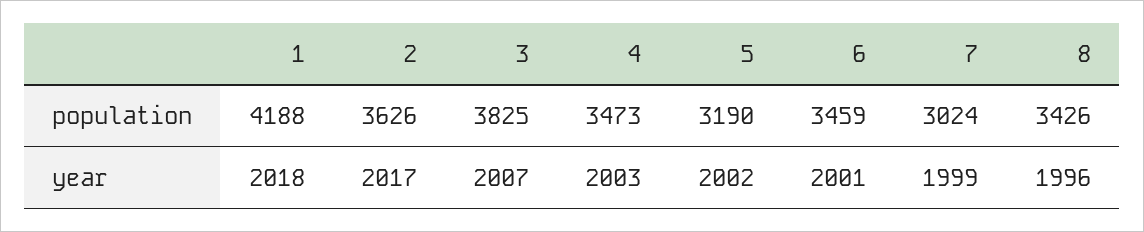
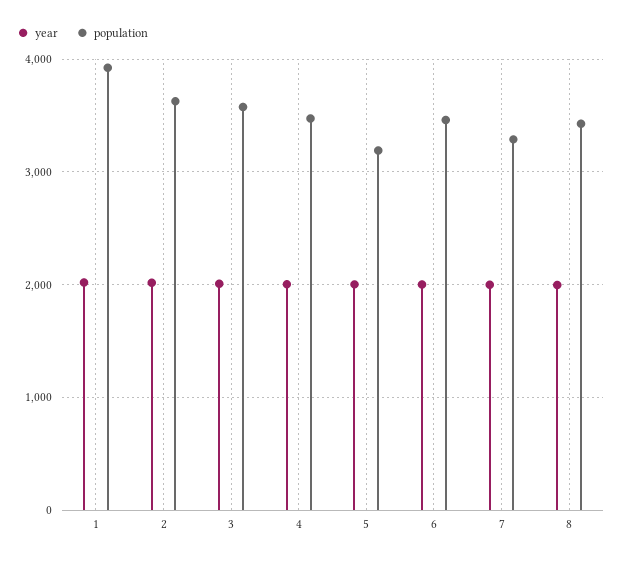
population, 1: 4188 -> 3900
population, 3: 3825 -> 3600
population, 7: 3024 -> 3300

